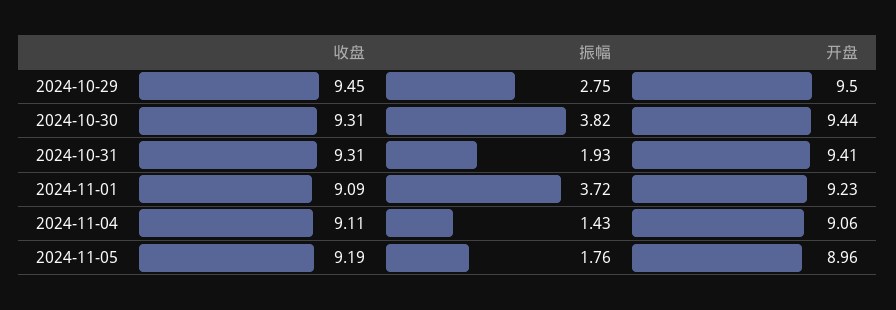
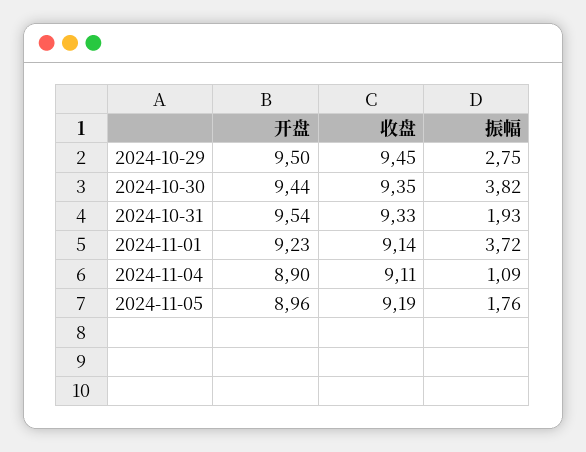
收盘, 2024-10-30: 9.31 -> 9.35
收盘, 2024-10-31: 9.31 -> 9.33
开盘, 2024-10-31: 9.41 -> 9.54
收盘, 2024-11-01: 9.09 -> 9.14
振幅, 2024-11-04: 1.43 -> 1.09
开盘, 2024-11-04: 9.06 -> 8.9

